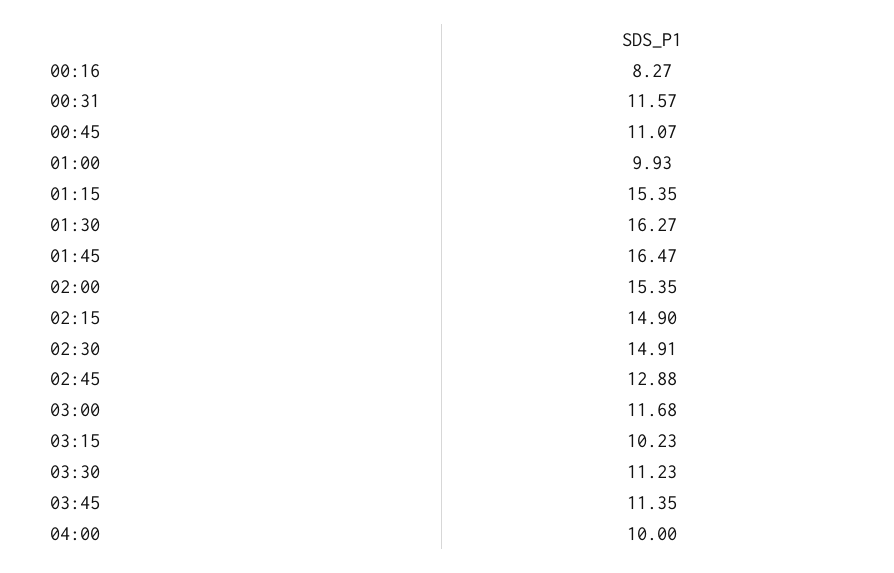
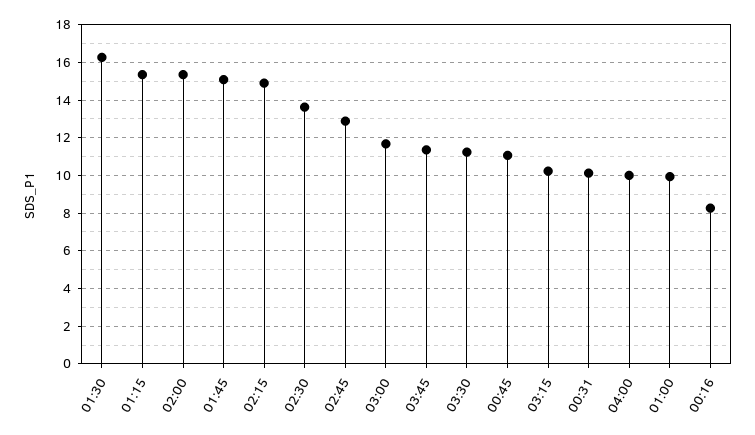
00:31: 11.57 -> 10
01:45: 16.47 -> 15
02:30: 14.91 -> 13.5

